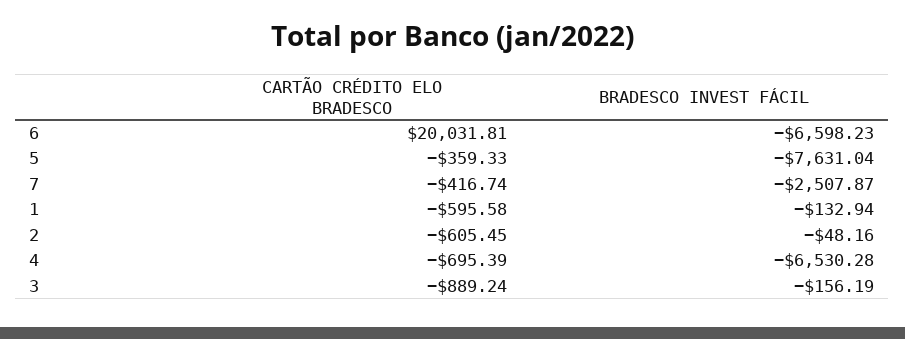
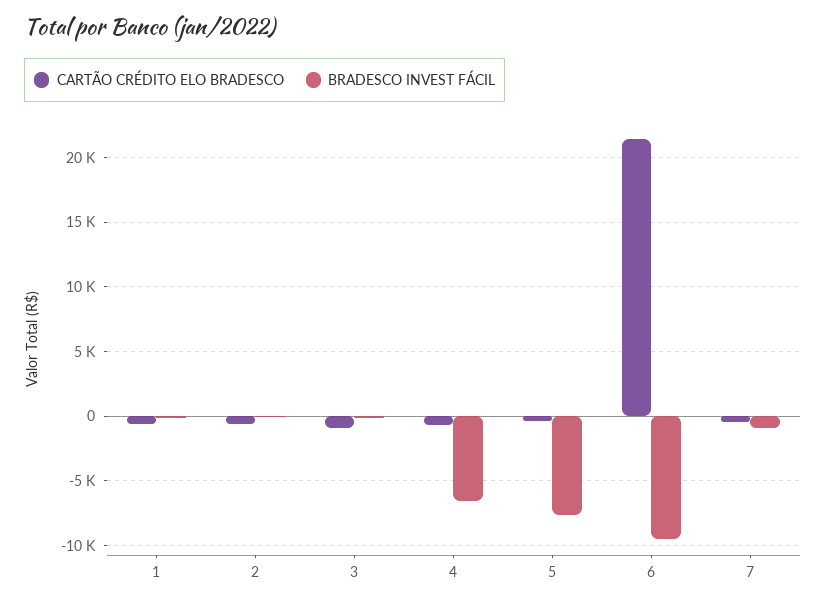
CARTÃO CRÉDITO ELO BRADESCO, 6: 20031.81 -> 21500
BRADESCO INVEST FÁCIL, 6: -6598.23 -> -9500
BRADESCO INVEST FÁCIL, 7: -2507.87 -> -1000

